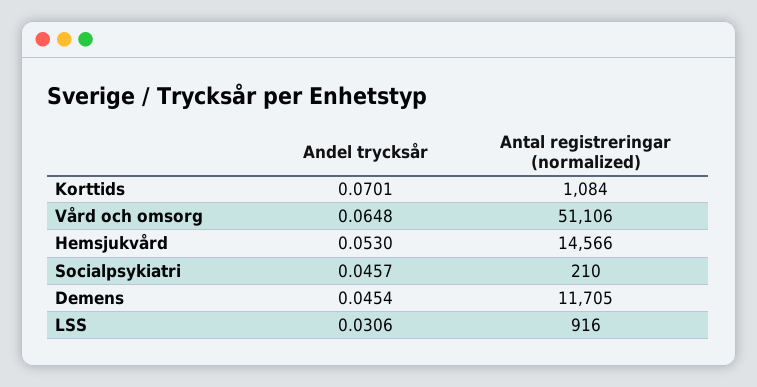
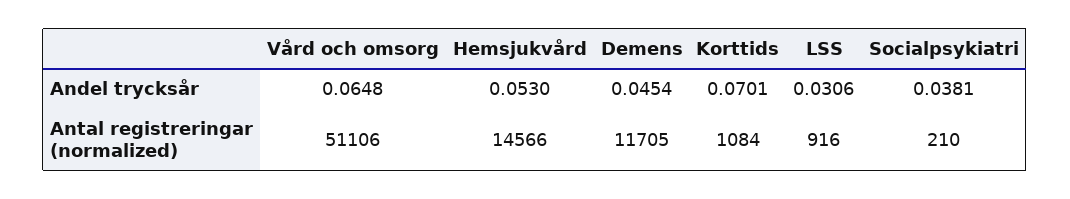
Andel trycksår, Socialpsykiatri: 0.0457 -> 0.0381

